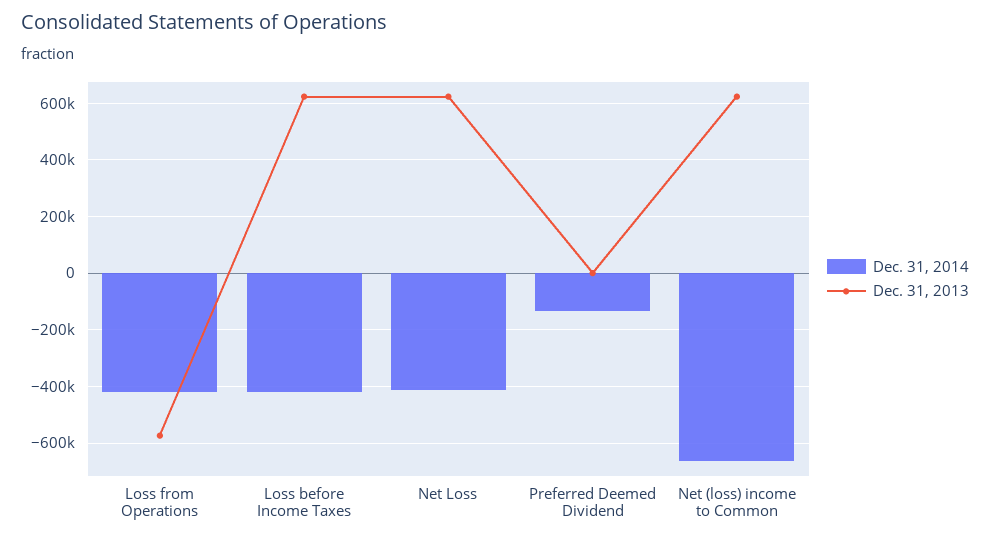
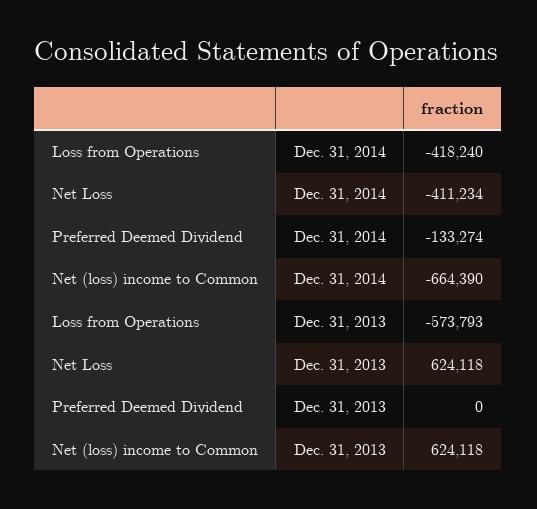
Dec. 31, 2014, Loss before Income Taxes: -425000 -> none
Dec. 31, 2013, Loss before Income Taxes: 625000 -> none

